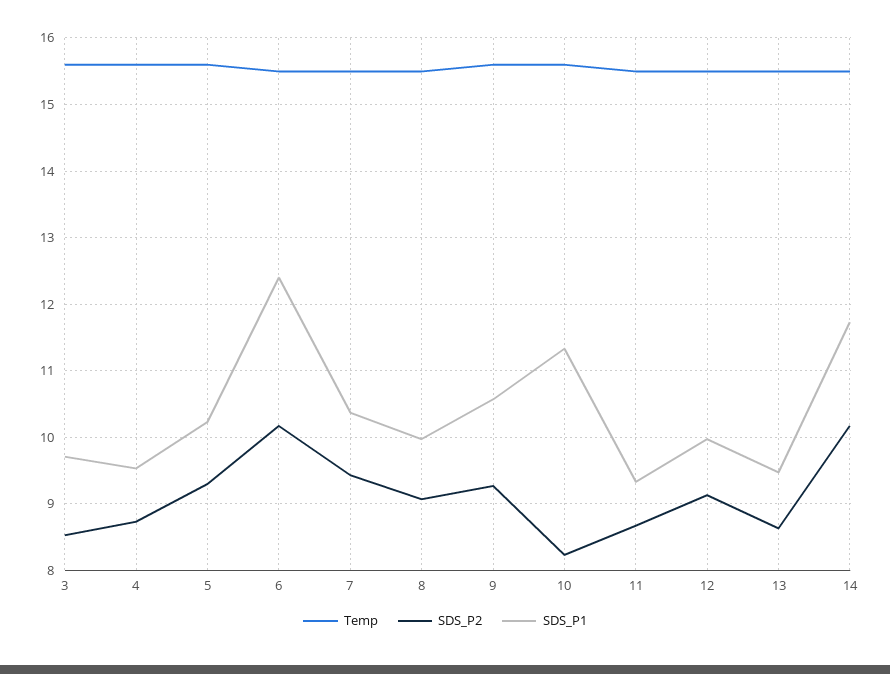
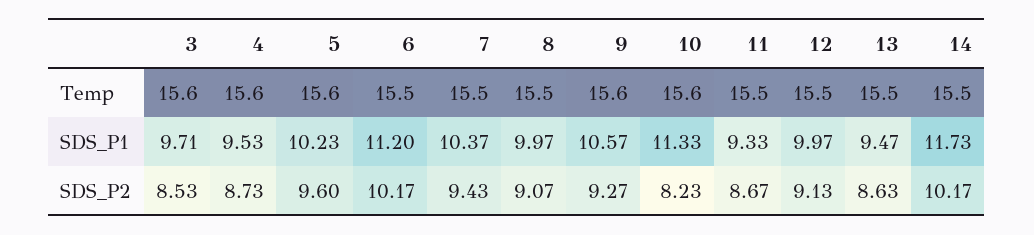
SDS_P2, 5: 9.3 -> 9.6
SDS_P1, 6: 12.4 -> 11.2

